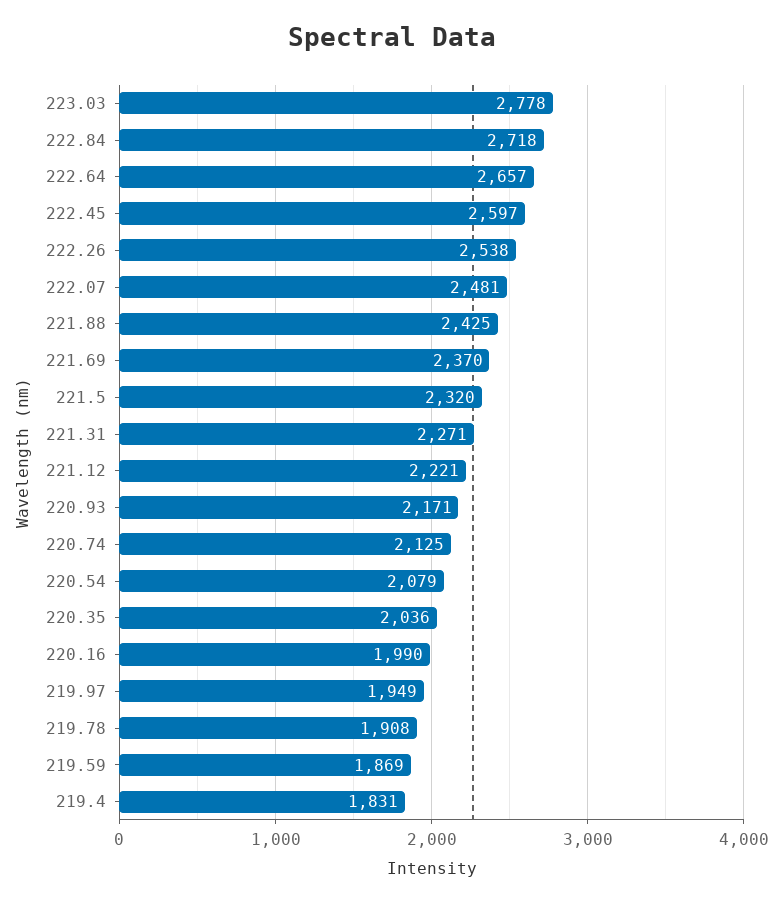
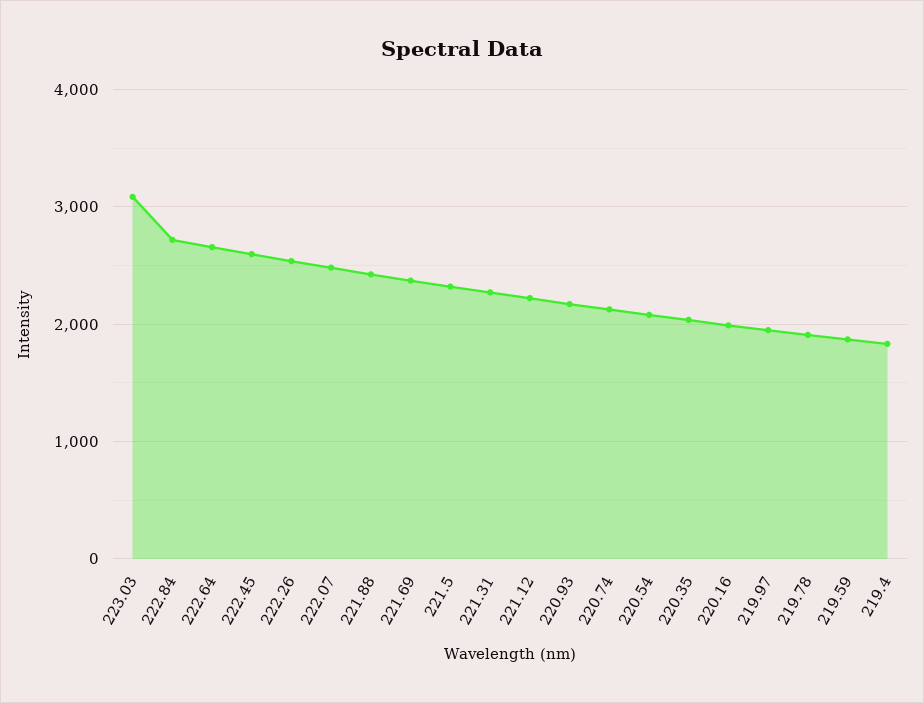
223.03: 2778 -> 3100

